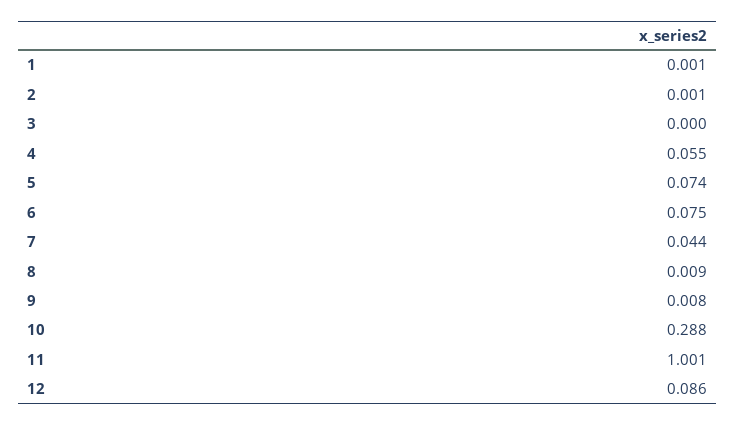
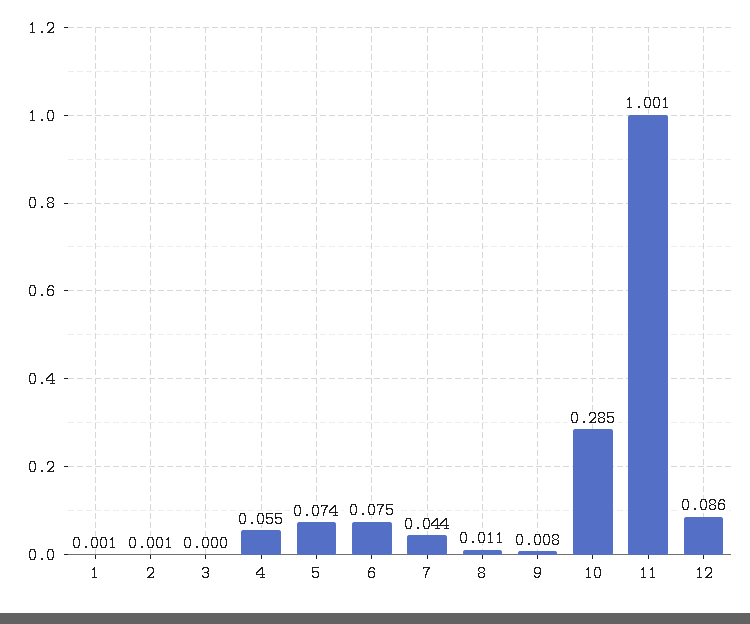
8: 0.009 -> 0.011
10: 0.288 -> 0.285

